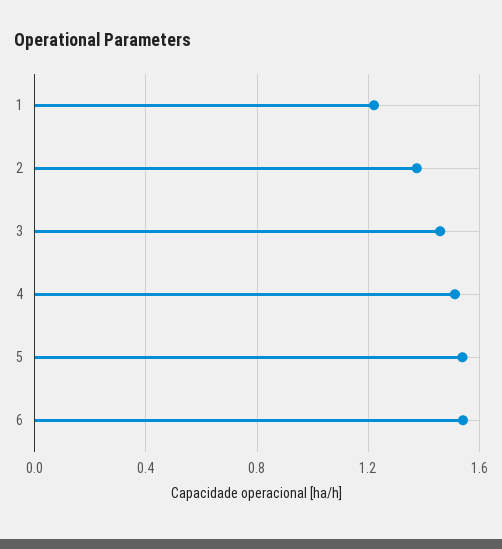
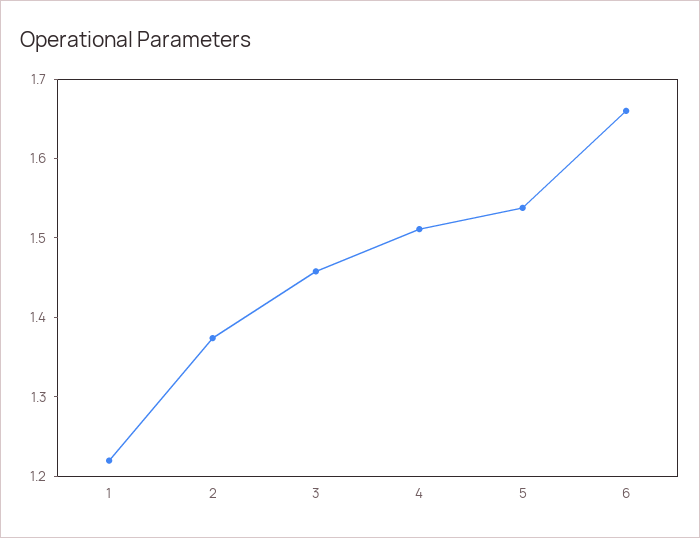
6: 1.55 -> 1.66

